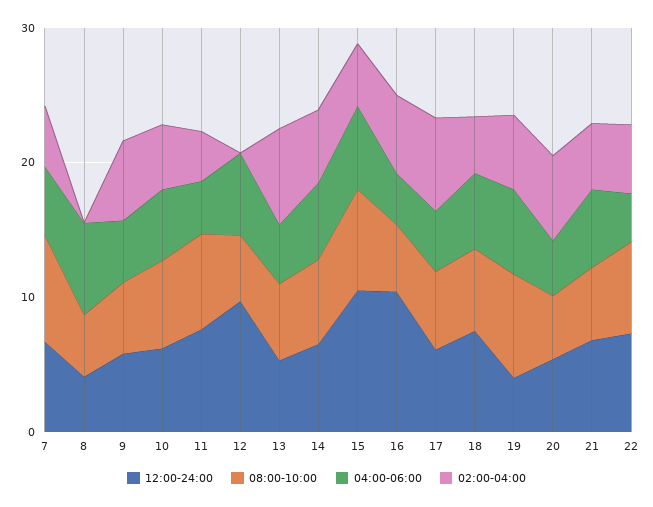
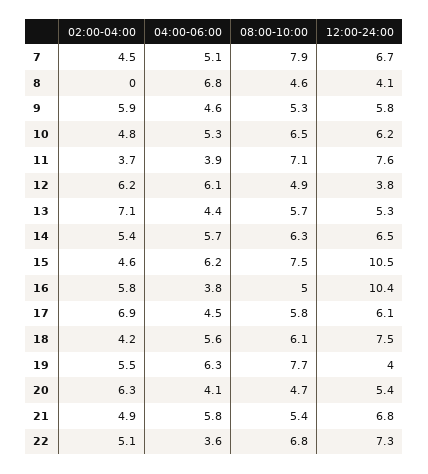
12:00-24:00, 12: 10 -> 3.8
02:00-04:00, 12: 0 -> 6.2

